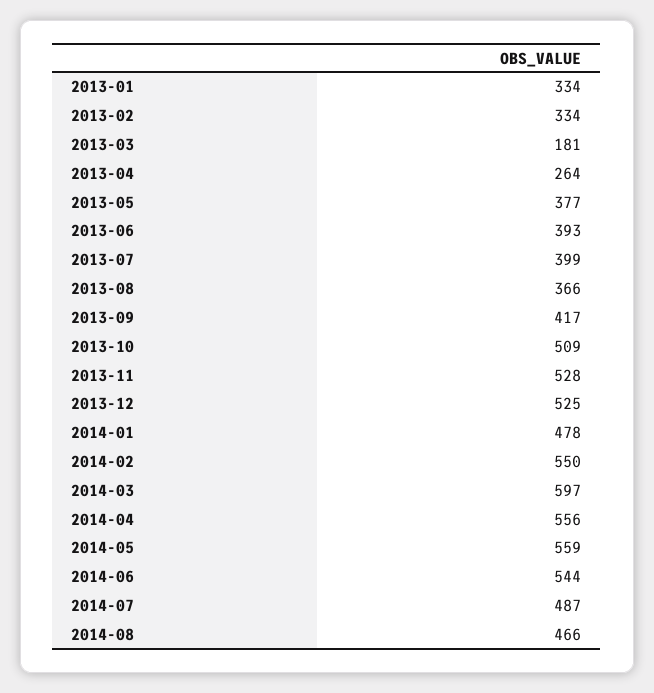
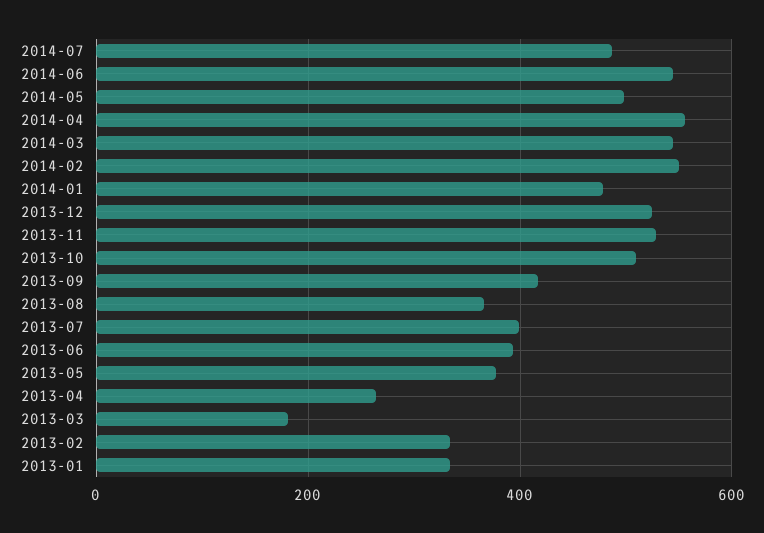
2014-03: 597 -> 540
2014-05: 559 -> 500
2014-08: 466 -> none

